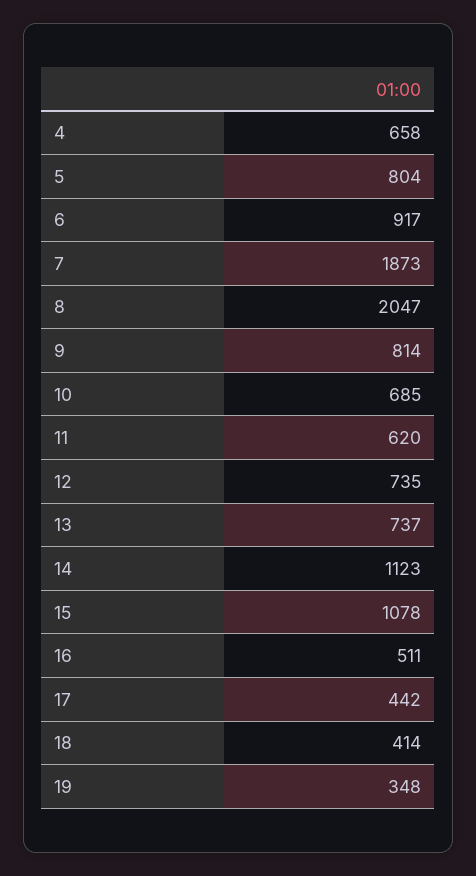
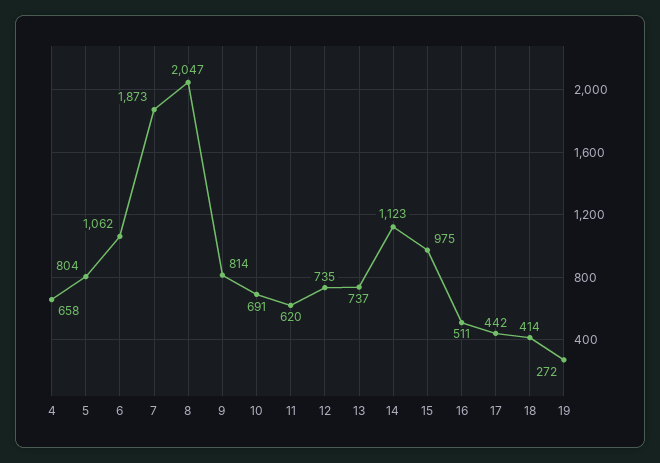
6: 917 -> 1062
10: 685 -> 691
15: 1078 -> 975
19: 348 -> 272

